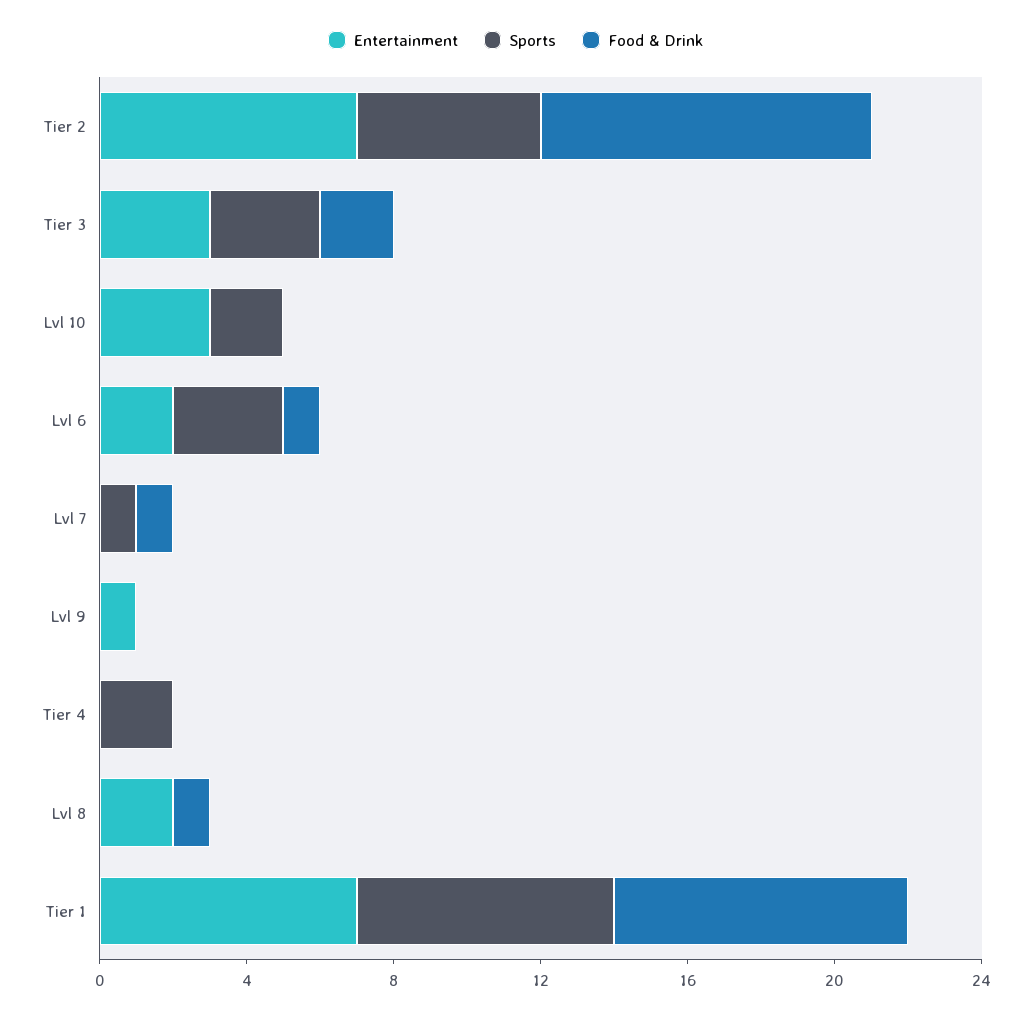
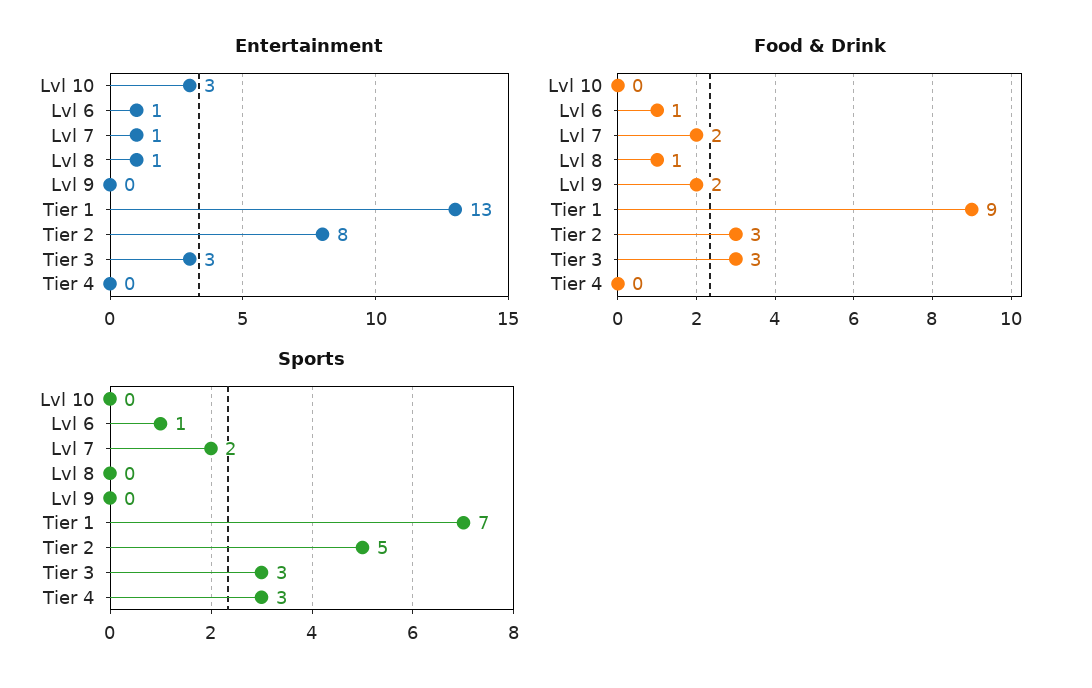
Entertainment, Tier 2: 7 -> 8
Food & Drink, Tier 2: 9 -> 3
Food & Drink, Tier 3: 2 -> 3
Sports, Lvl 10: 2 -> 0
Entertainment, Lvl 6: 2 -> 1
Sports, Lvl 6: 3 -> 1
Entertainment, Lvl 7: 0 -> 1
Sports, Lvl 7: 1 -> 2
Food & Drink, Lvl 7: 1 -> 2
Entertainment, Lvl 9: 1 -> 0
Food & Drink, Lvl 9: 0 -> 2
Sports, Tier 4: 2 -> 3
Entertainment, Lvl 8: 2 -> 1
Entertainment, Tier 1: 7 -> 13
Food & Drink, Tier 1: 8 -> 9

